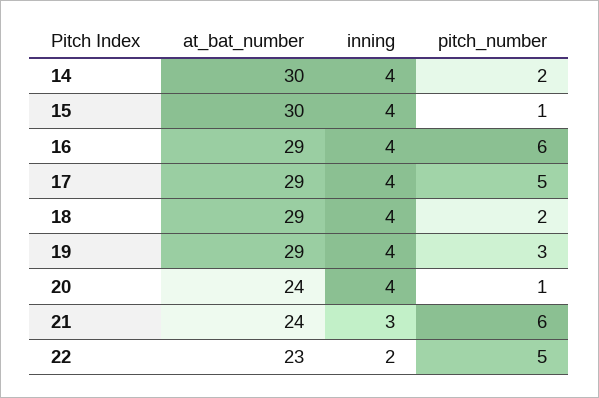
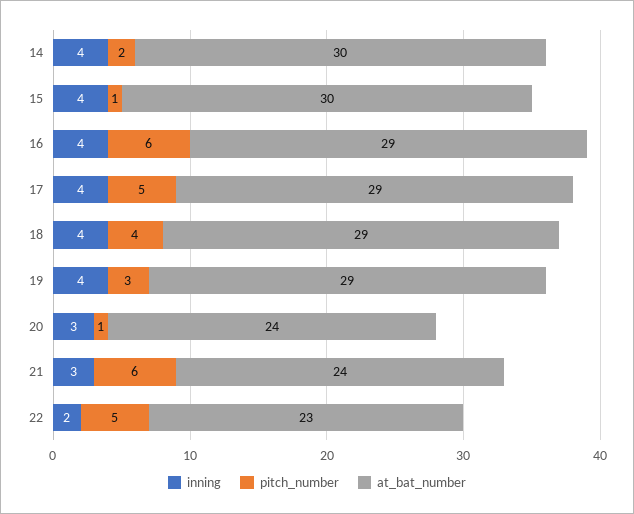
pitch_number, 18: 2 -> 4
inning, 20: 4 -> 3

